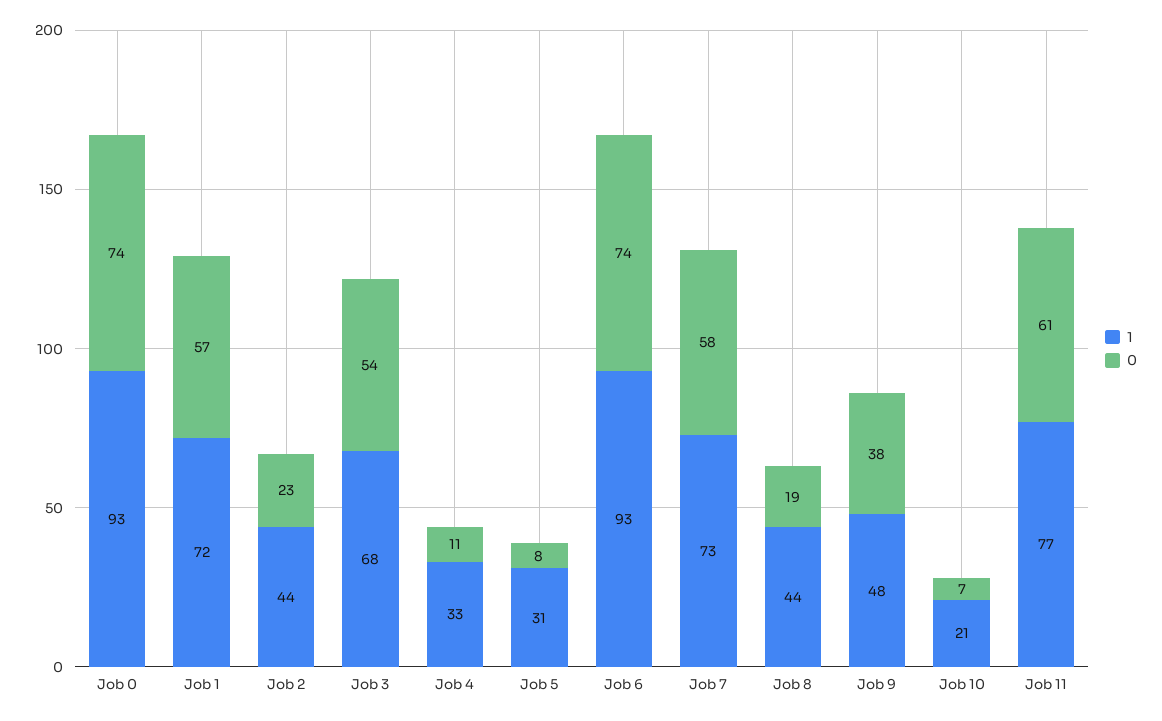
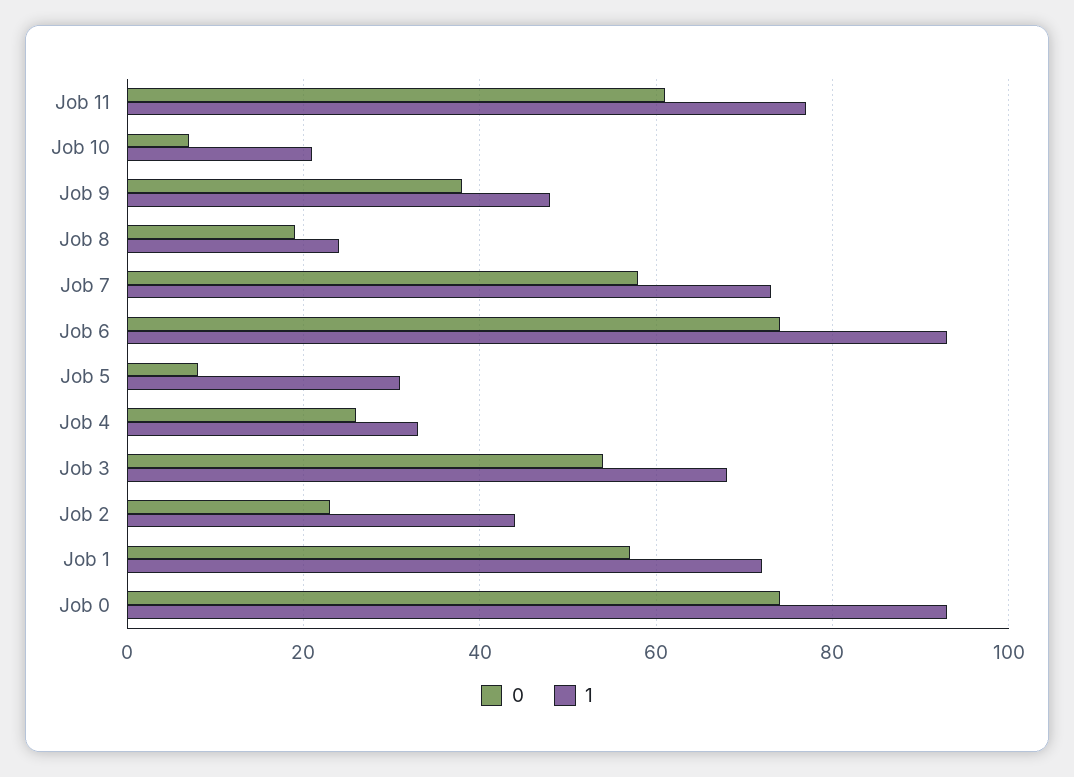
0, Job 4: 11 -> 25
1, Job 8: 44 -> 25

